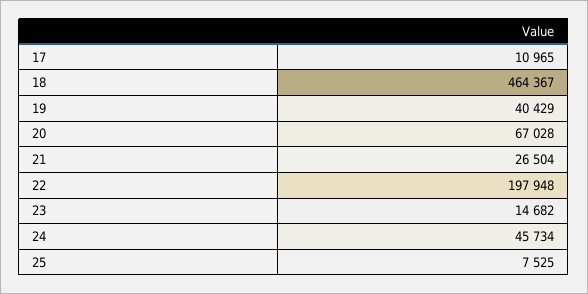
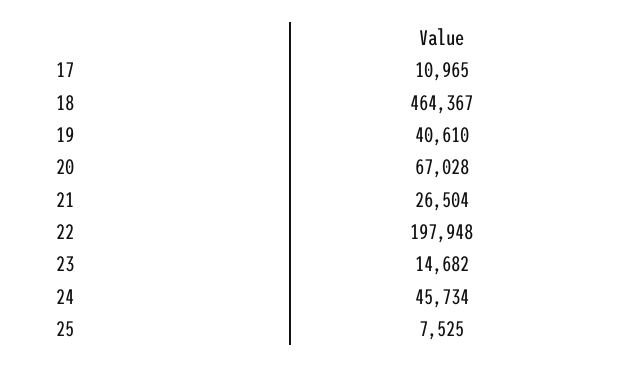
19: 40429 -> 40610

